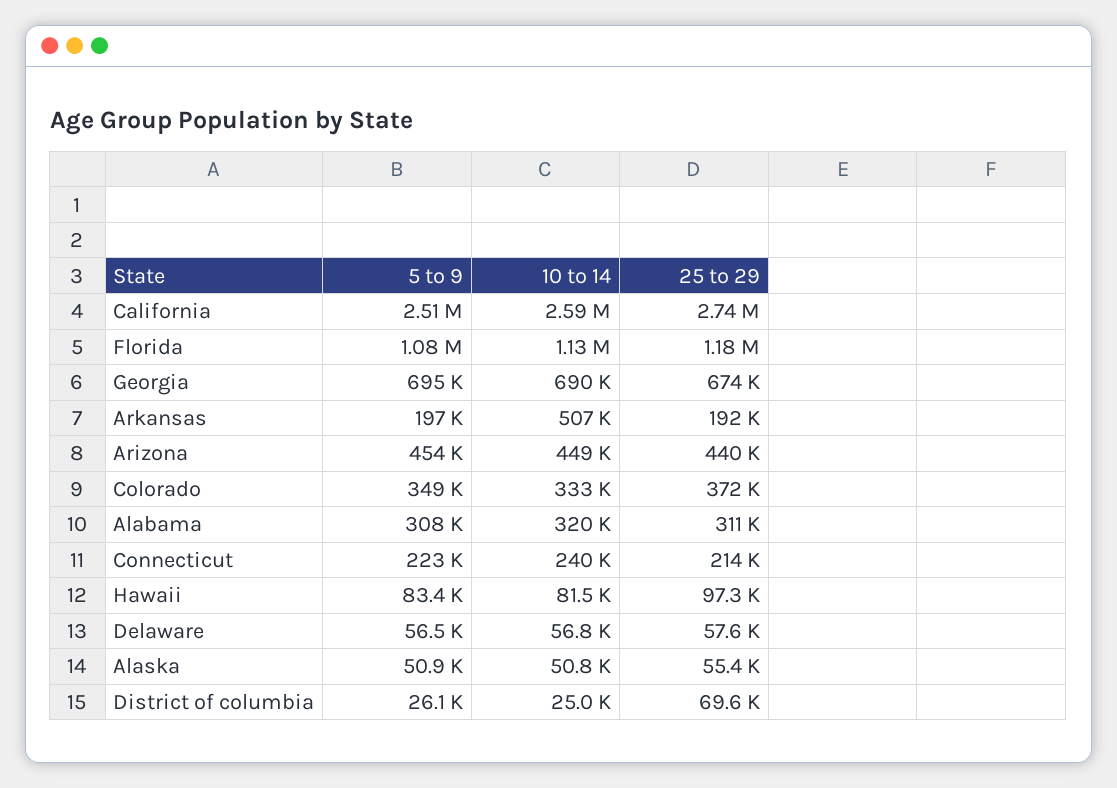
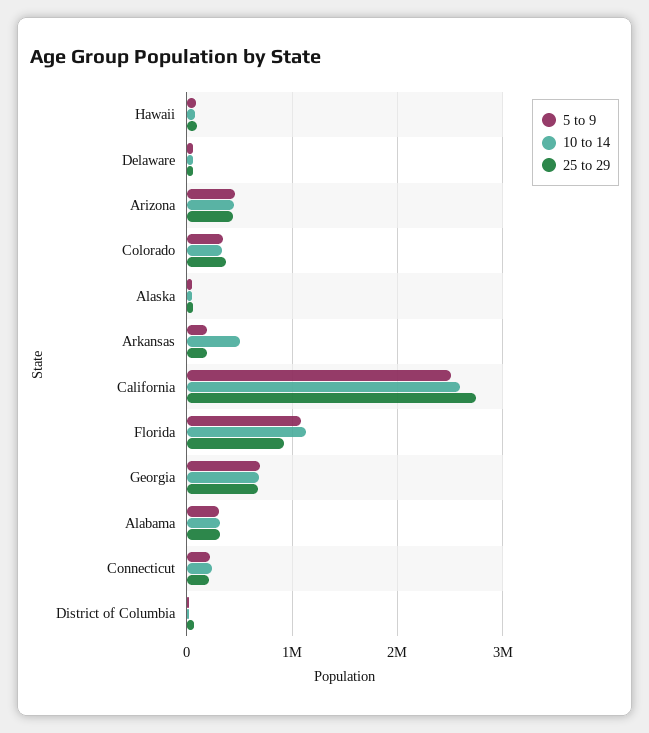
25 to 29, Florida: 1180000 -> 900000

